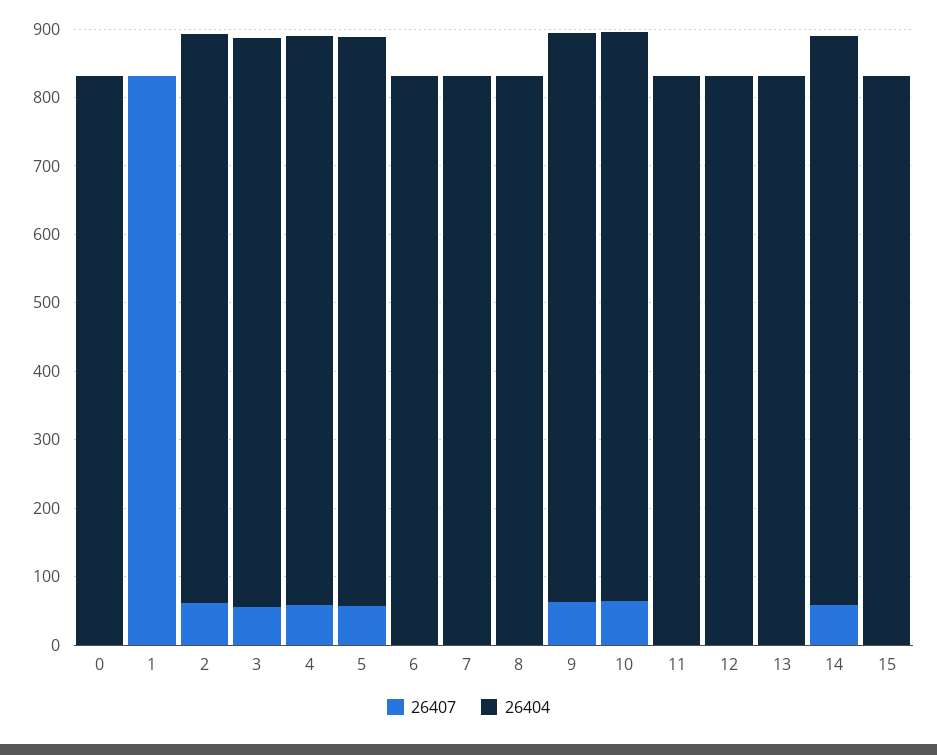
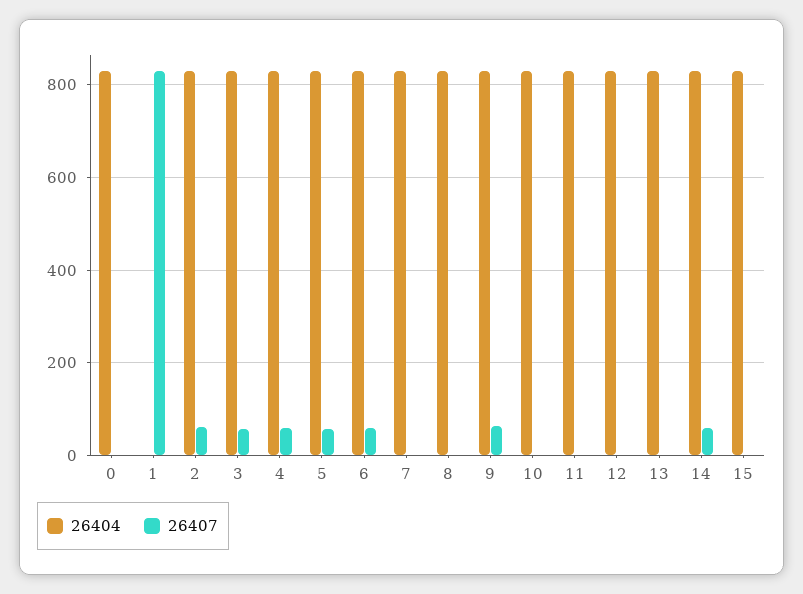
26407, 6: 0 -> 60
26407, 10: 60 -> 0

